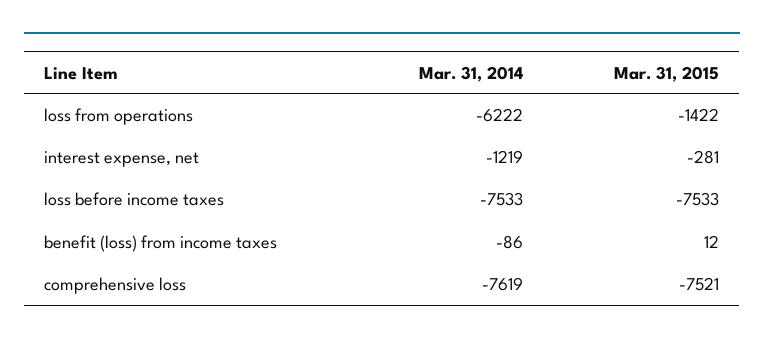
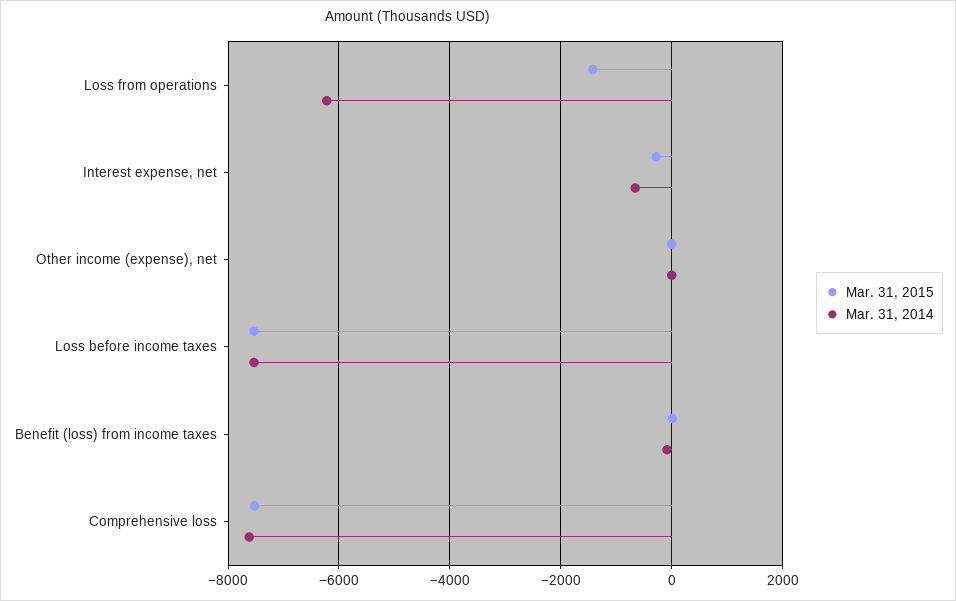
Mar. 31, 2014, interest expense, net: -1219 -> -600
Mar. 31, 2015, Other income (expense), net: none -> 0
Mar. 31, 2014, Other income (expense), net: none -> 0

